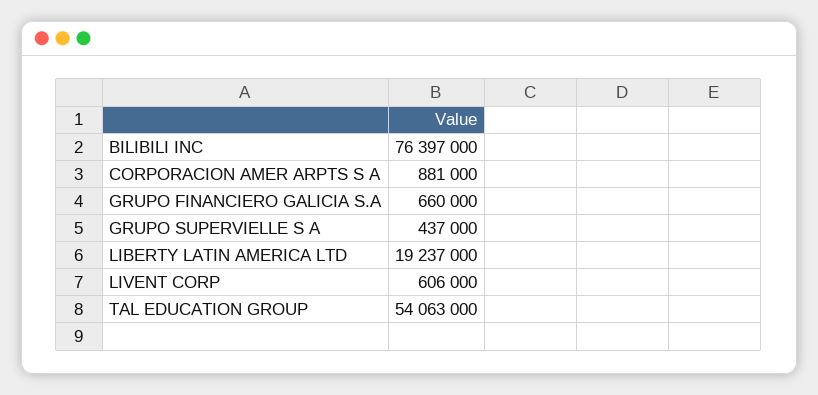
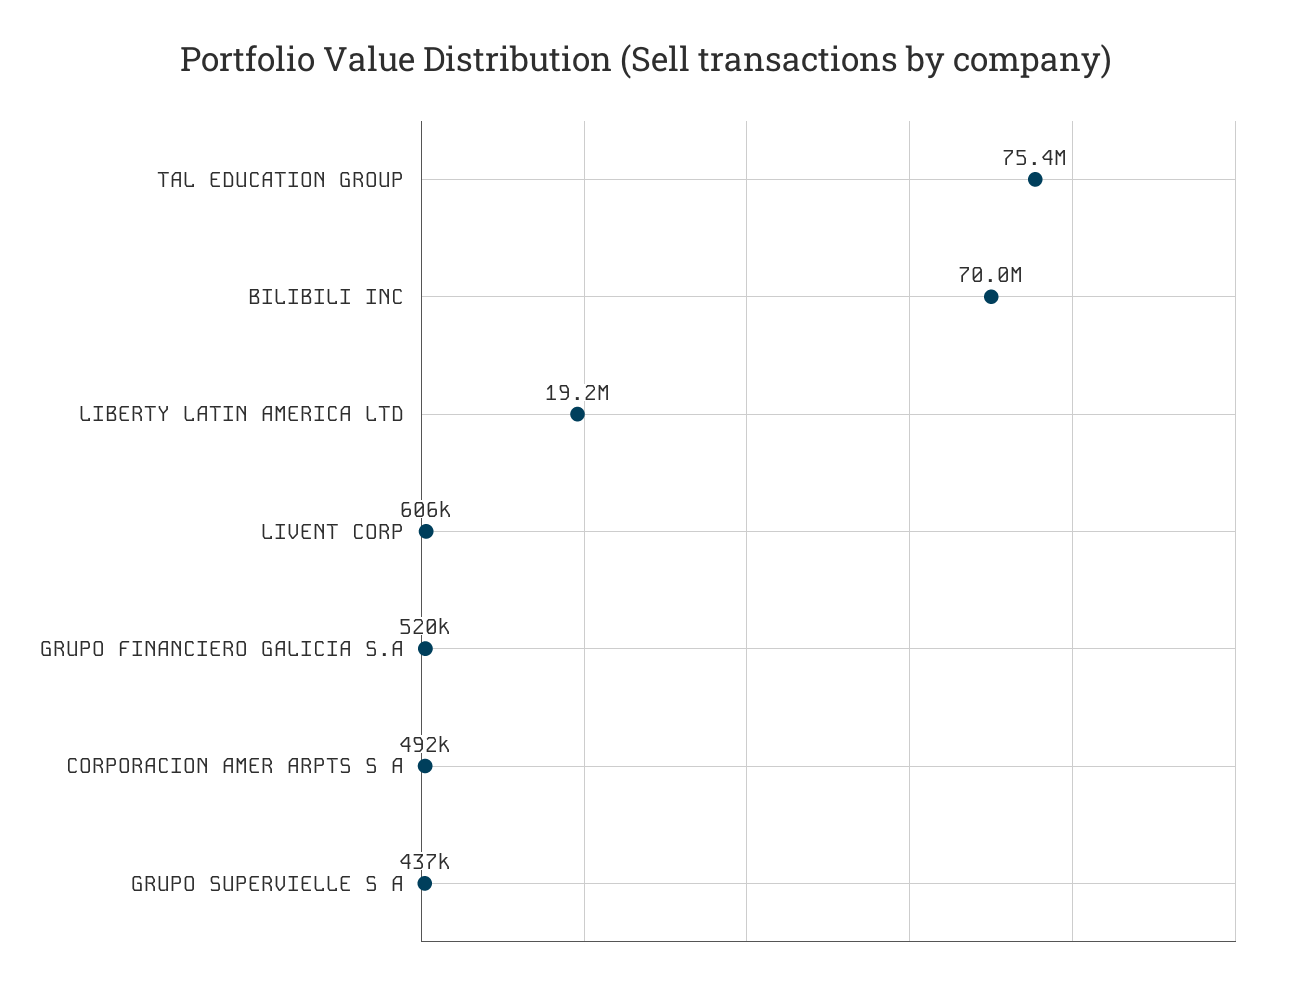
BILIBILI INC: 76397000 -> 70000000
CORPORACION AMER ARPTS S A: 881000 -> 492000
GRUPO FINANCIERO GALICIA S.A: 660000 -> 520000
TAL EDUCATION GROUP: 54063000 -> 75400000

